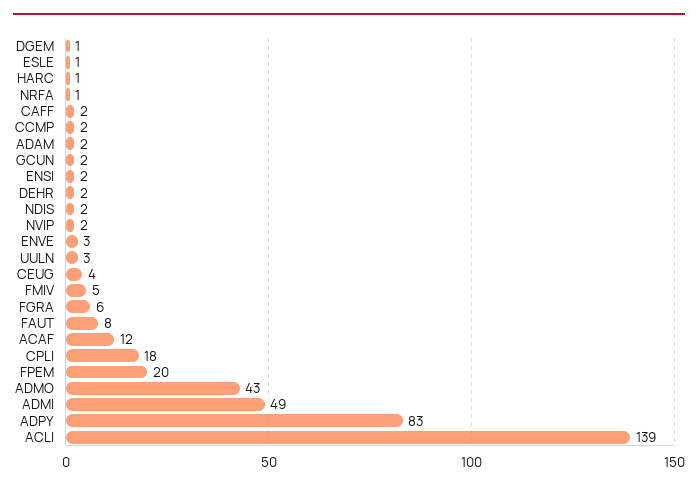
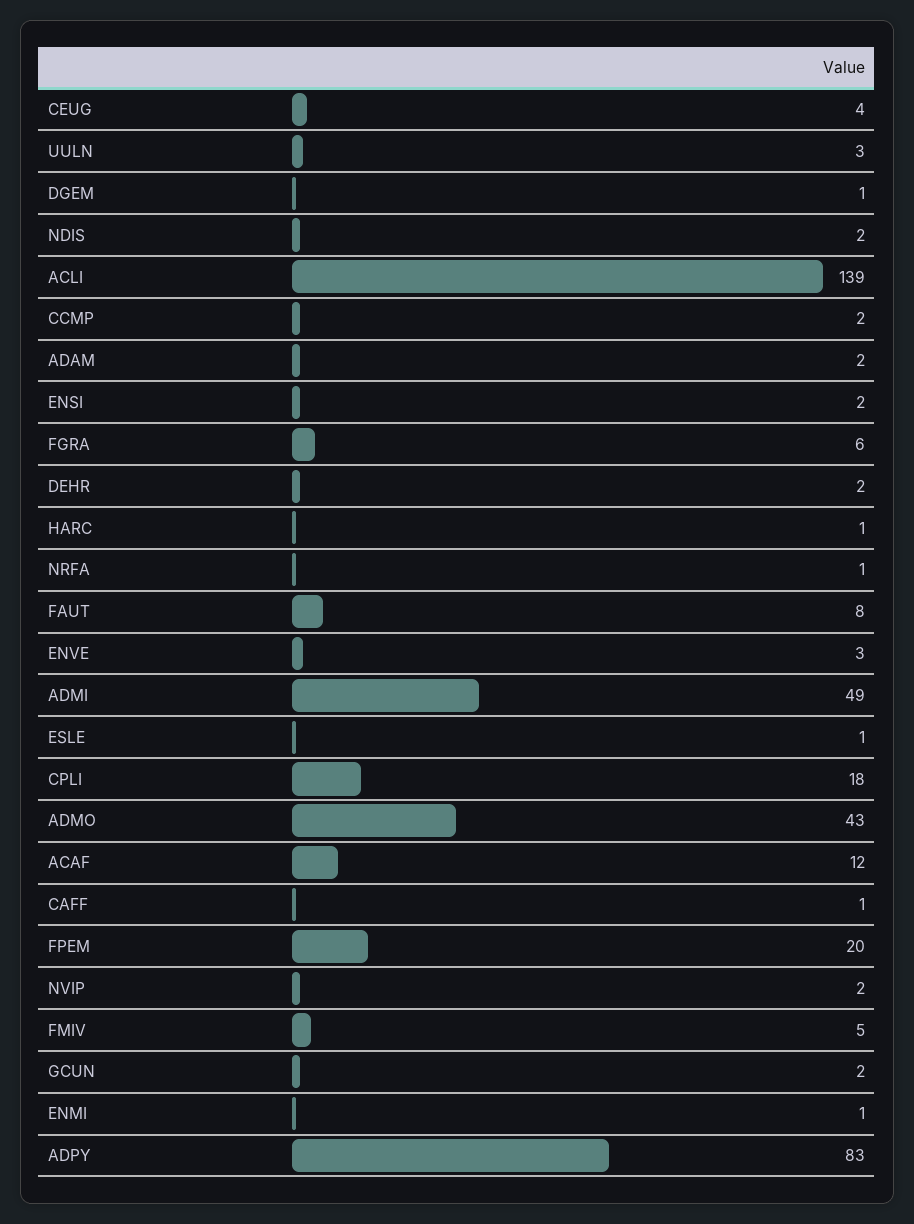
CAFF: 2 -> 1
ENMI: none -> 1

